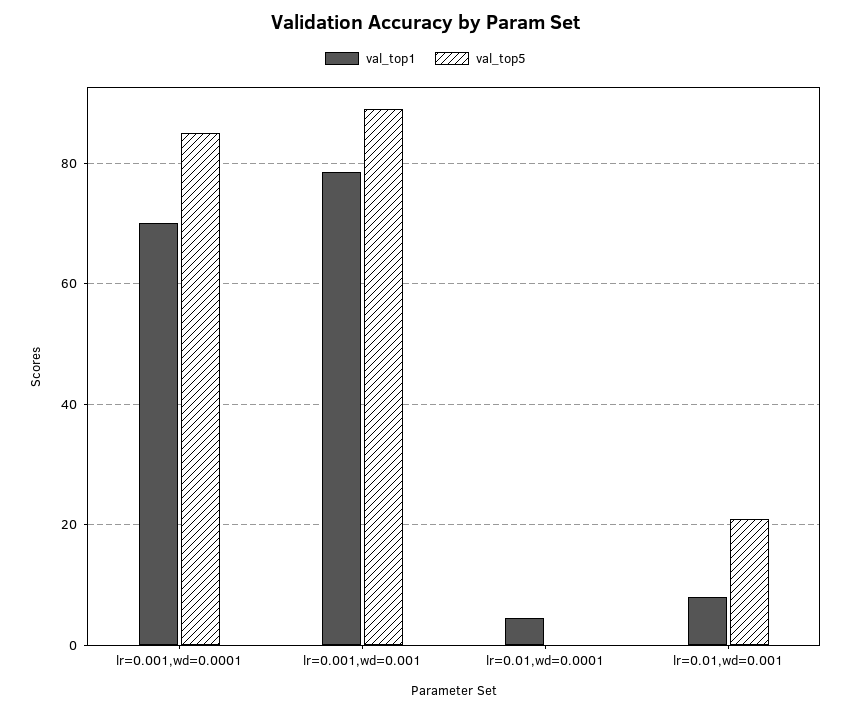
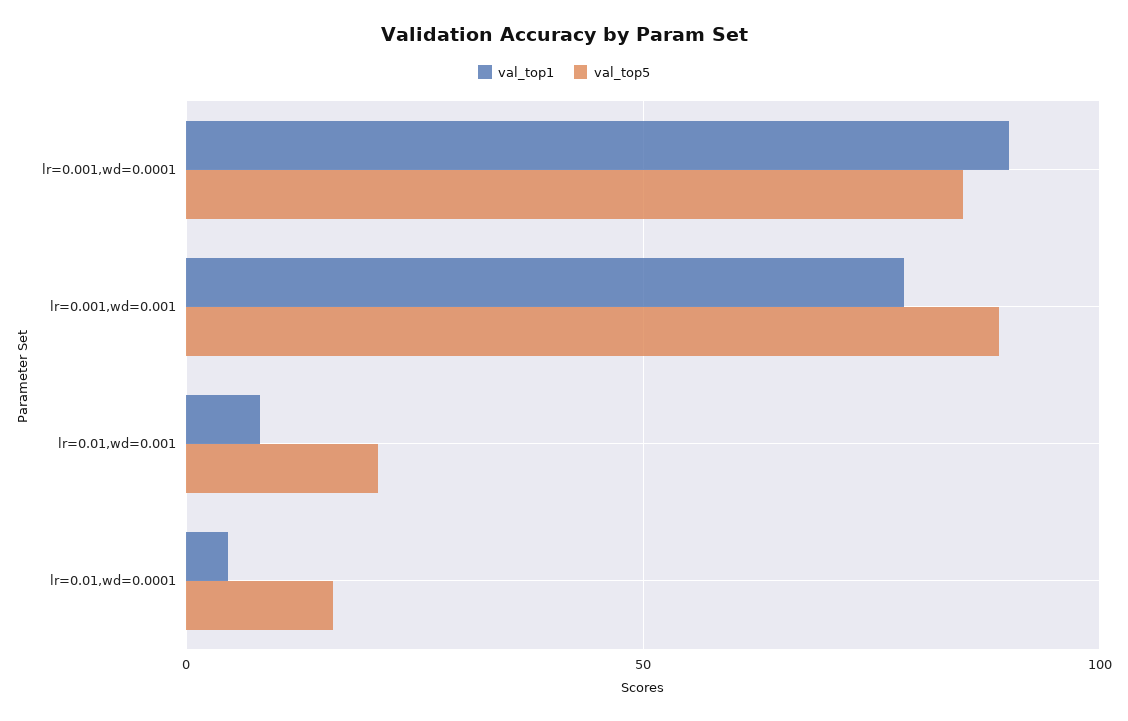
val_top1, lr=0.001,wd=0.0001: 70 -> 90
val_top5, lr=0.01,wd=0.0001: 0 -> 15

